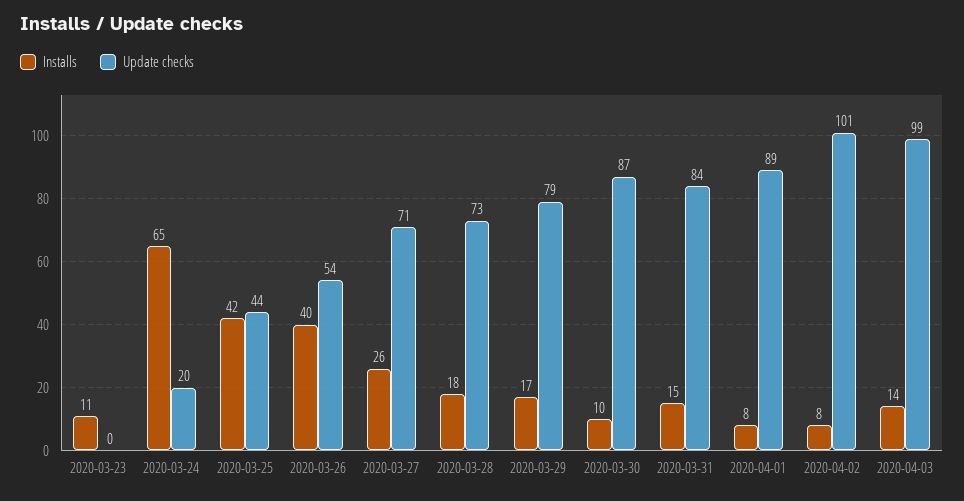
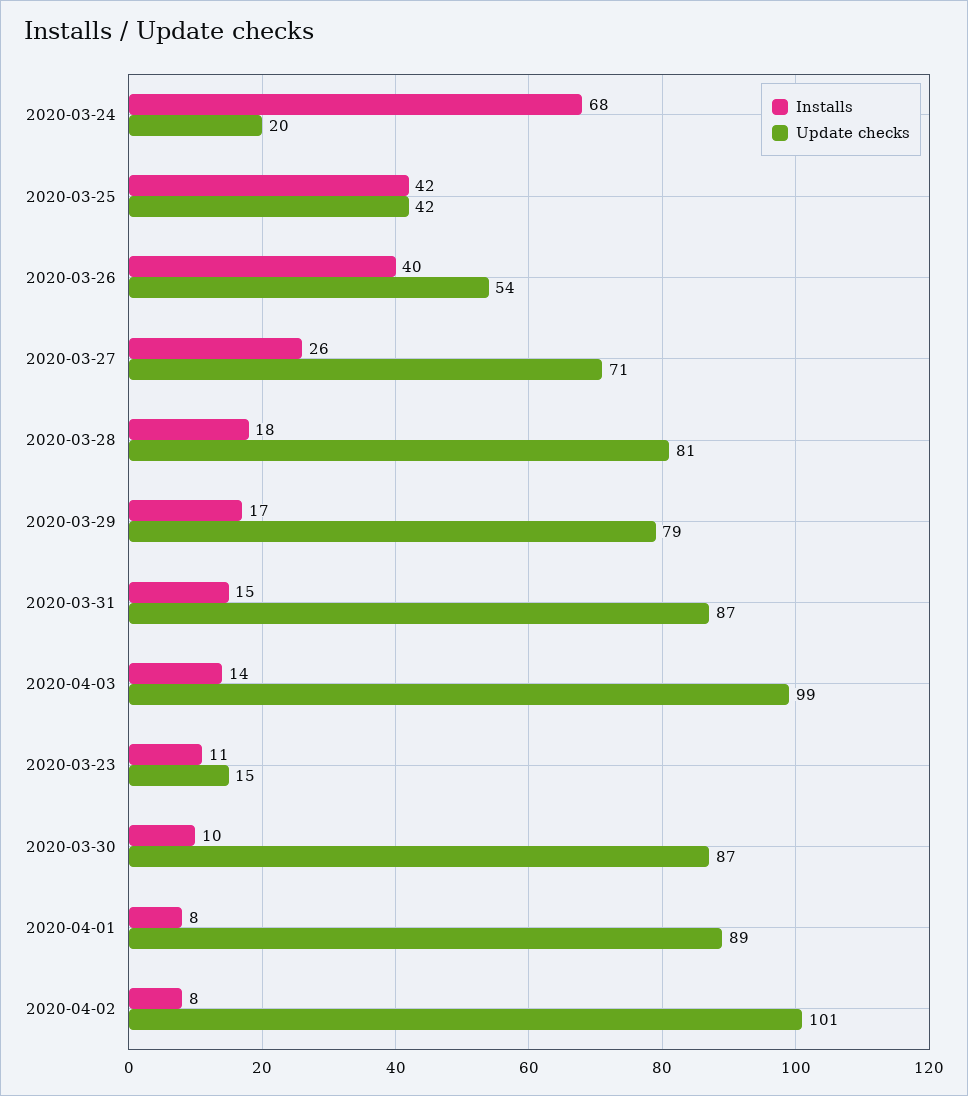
Update checks, 2020-03-23: 0 -> 15
Installs, 2020-03-24: 65 -> 68
Update checks, 2020-03-25: 44 -> 42
Update checks, 2020-03-28: 73 -> 81
Update checks, 2020-03-31: 84 -> 87

